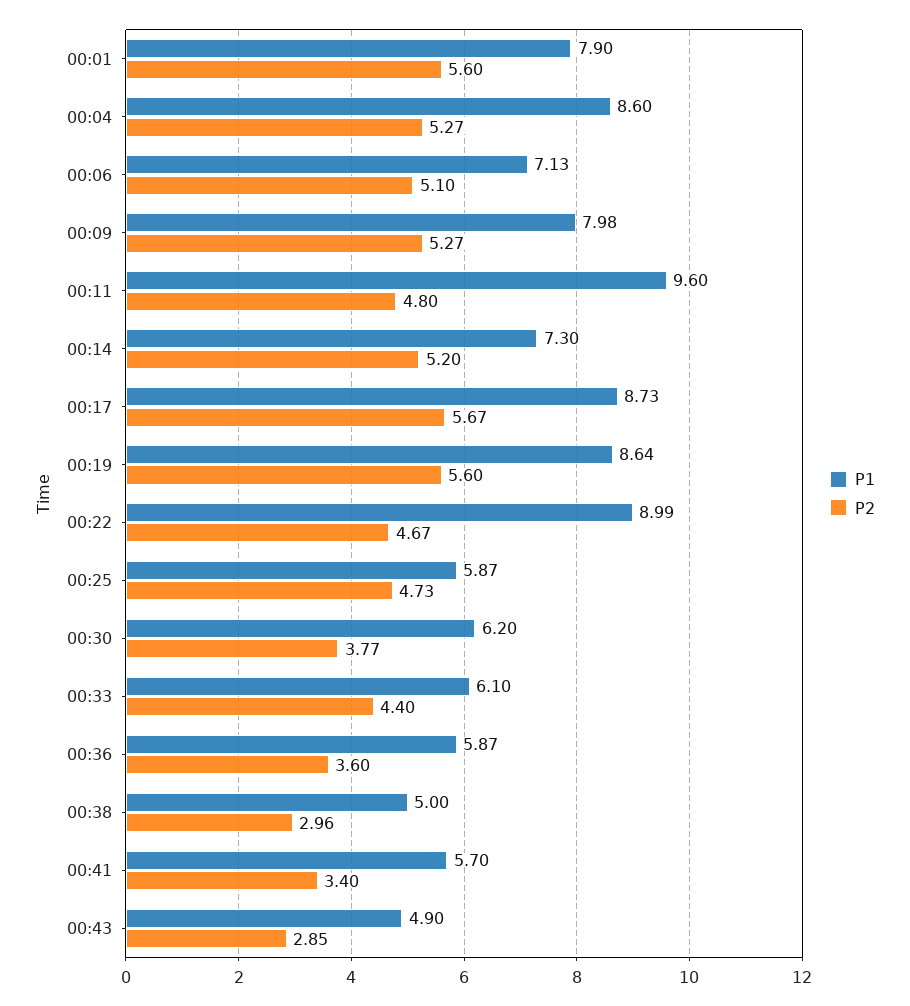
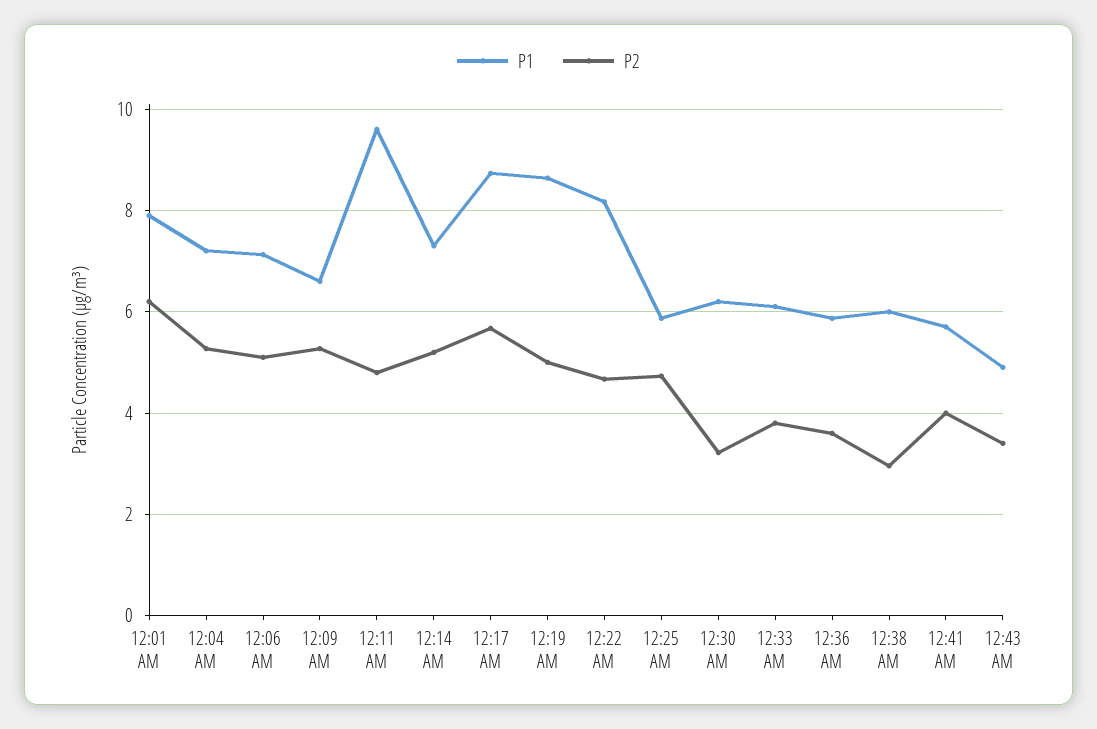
P2, 00:01: 5.6 -> 6.2
P1, 00:04: 8.6 -> 7.2
P1, 00:09: 7.98 -> 6.6
P2, 00:19: 5.6 -> 5
P1, 00:22: 8.99 -> 8.2
P2, 00:30: 3.77 -> 3.2
P2, 00:33: 4.4 -> 3.8
P1, 00:38: 5 -> 6
P2, 00:41: 3.4 -> 4
P2, 00:43: 2.85 -> 3.4

